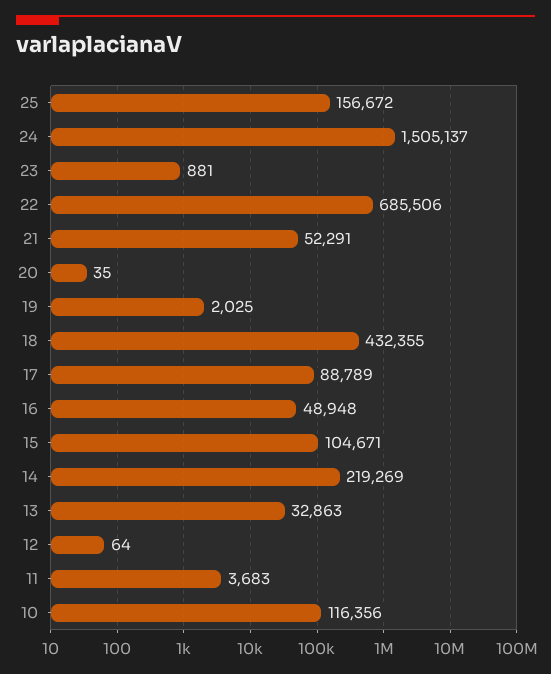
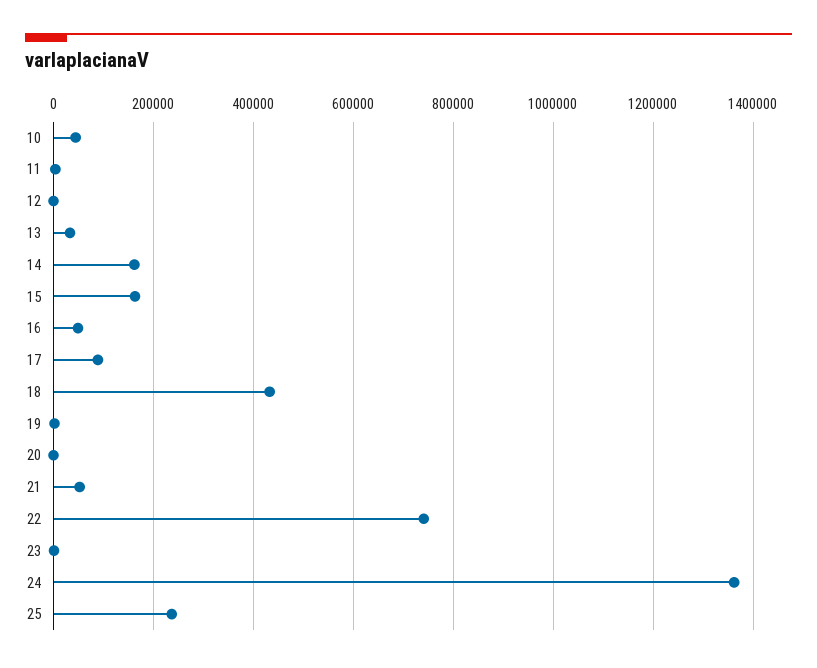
25: 156672 -> 240000
24: 1505137 -> 1360000
22: 685506 -> 740000
15: 104671 -> 160000
14: 219269 -> 160000
10: 116356 -> 40000

